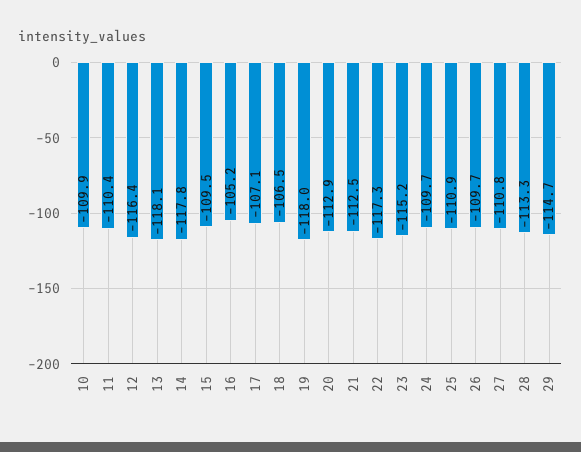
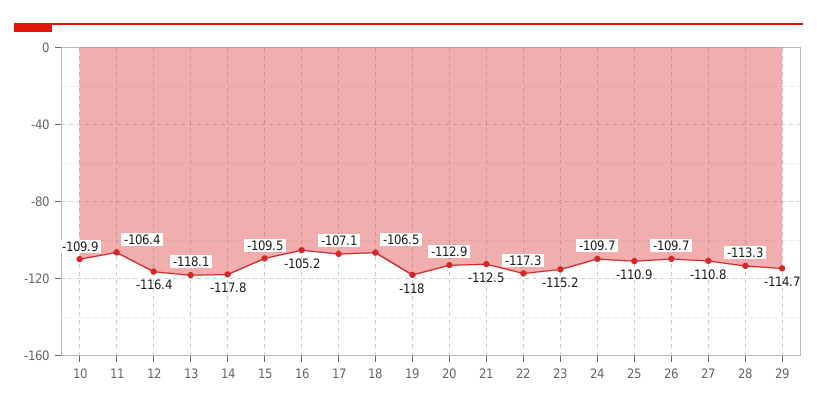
11: -110.4 -> -106.4

